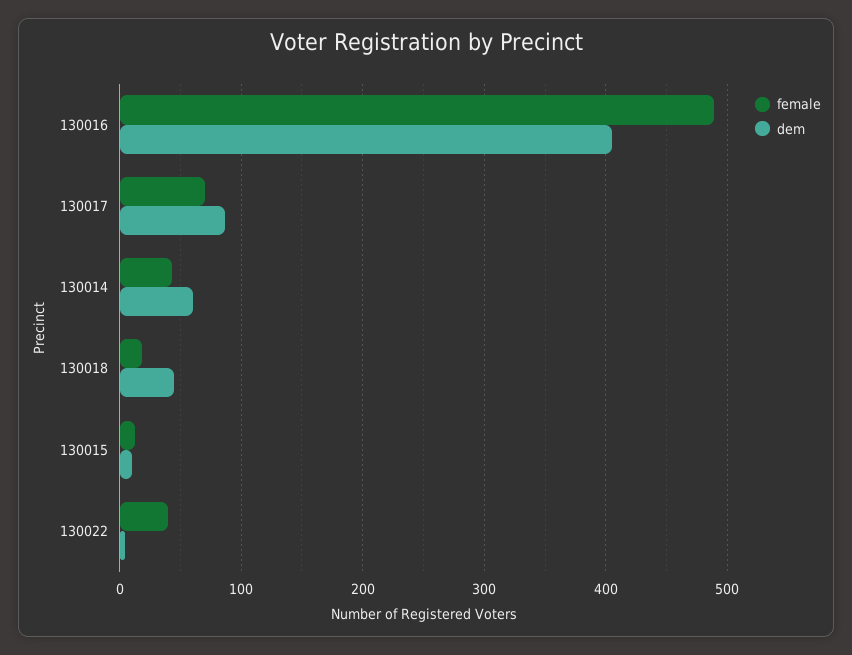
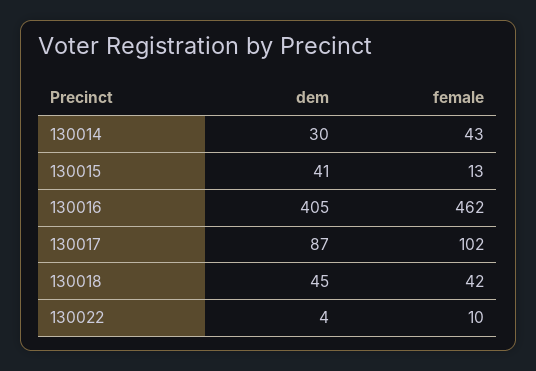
female, 130016: 490 -> 462
female, 130017: 70 -> 102
dem, 130014: 60 -> 30
female, 130018: 20 -> 42
dem, 130015: 10 -> 41
female, 130022: 40 -> 10

